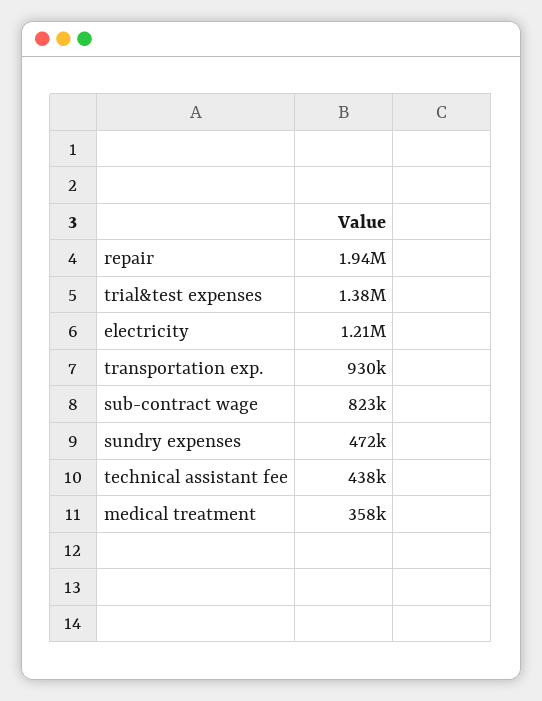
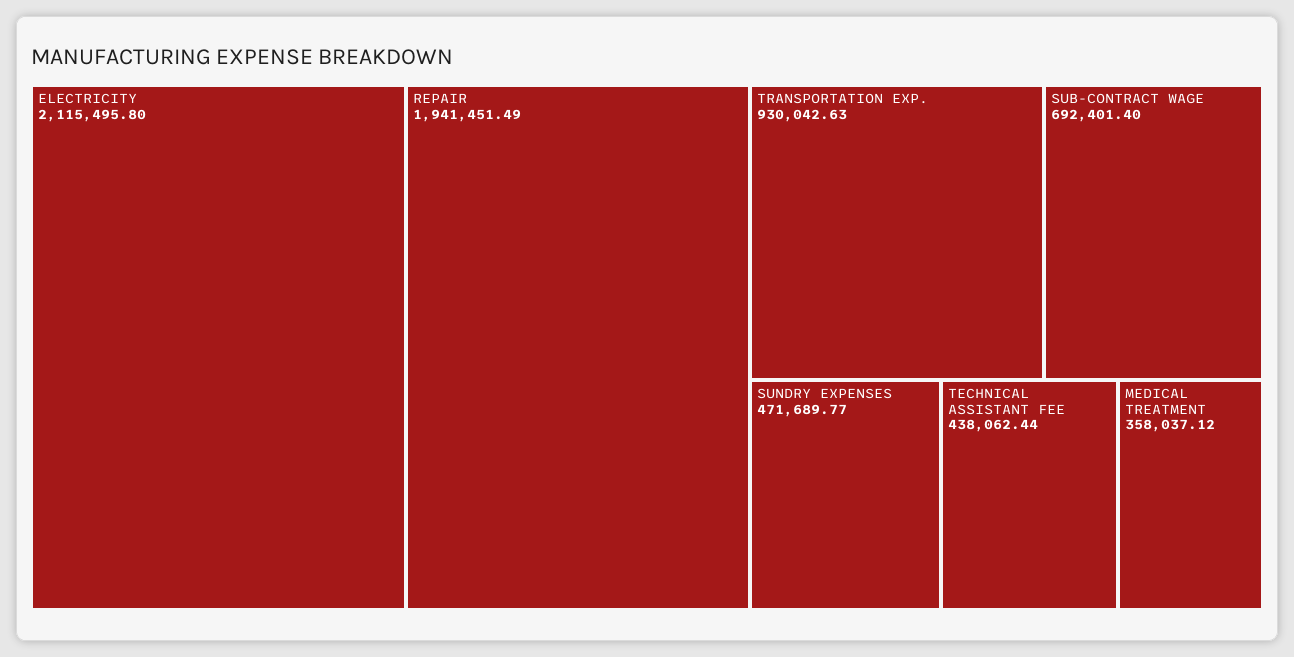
trial&test expenses: 1380000 -> none
electricity: 1210000 -> 2115495.8
sub-contract wage: 823000 -> 692401.4

